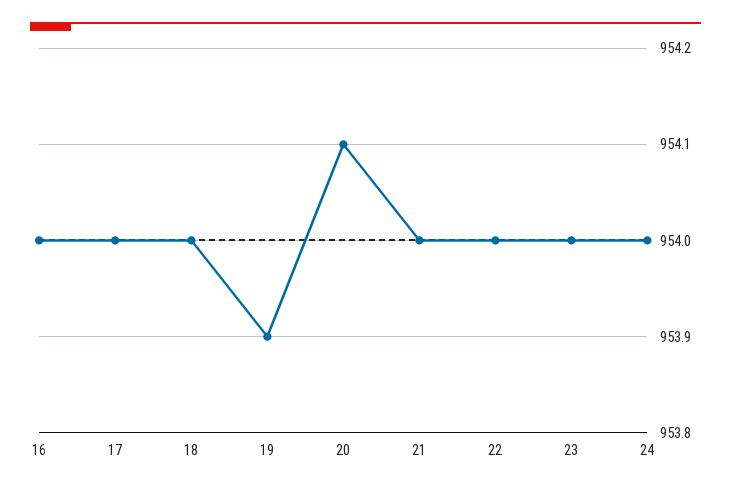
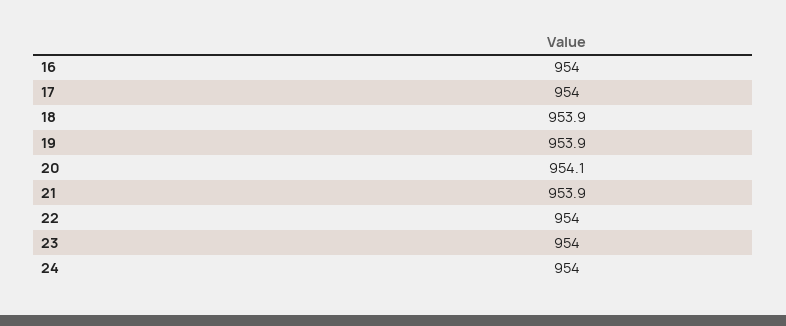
18: 954 -> 953.9
21: 954 -> 953.9

